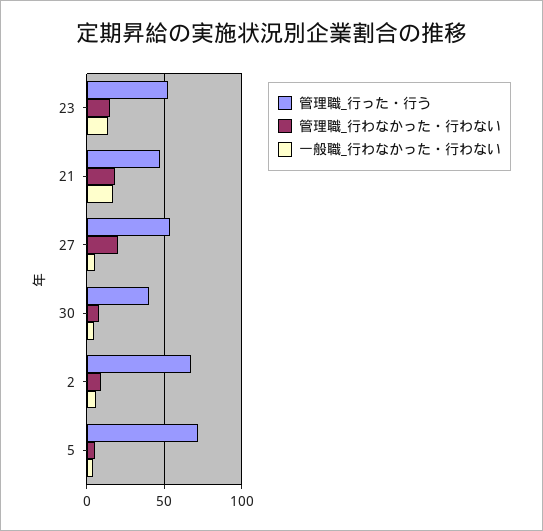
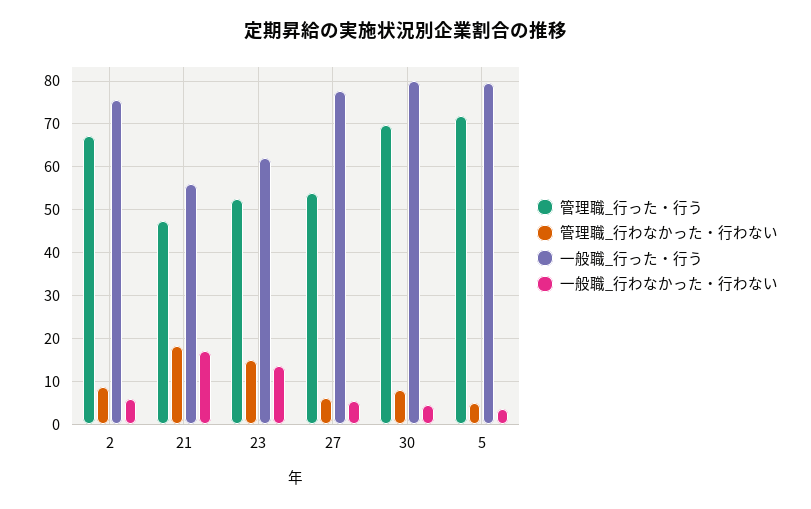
管理職_行わなかった・行わない, 27: 20 -> 6
管理職_行った・行う, 30: 40 -> 70
一般職_行った・行う, 2: none -> 76
一般職_行った・行う, 21: none -> 56
一般職_行った・行う, 23: none -> 62
一般職_行った・行う, 27: none -> 78
一般職_行った・行う, 30: none -> 80
一般職_行った・行う, 5: none -> 80

